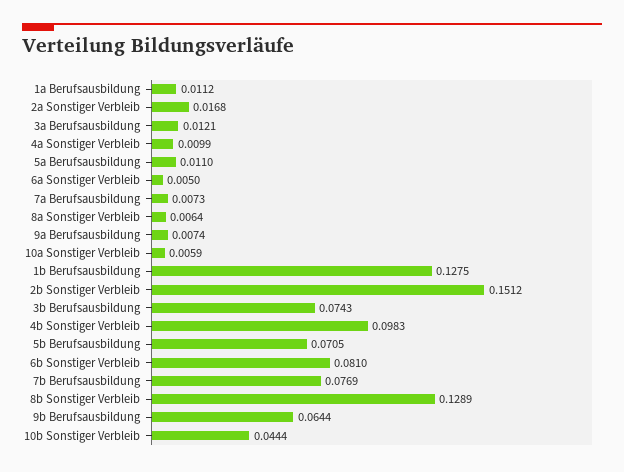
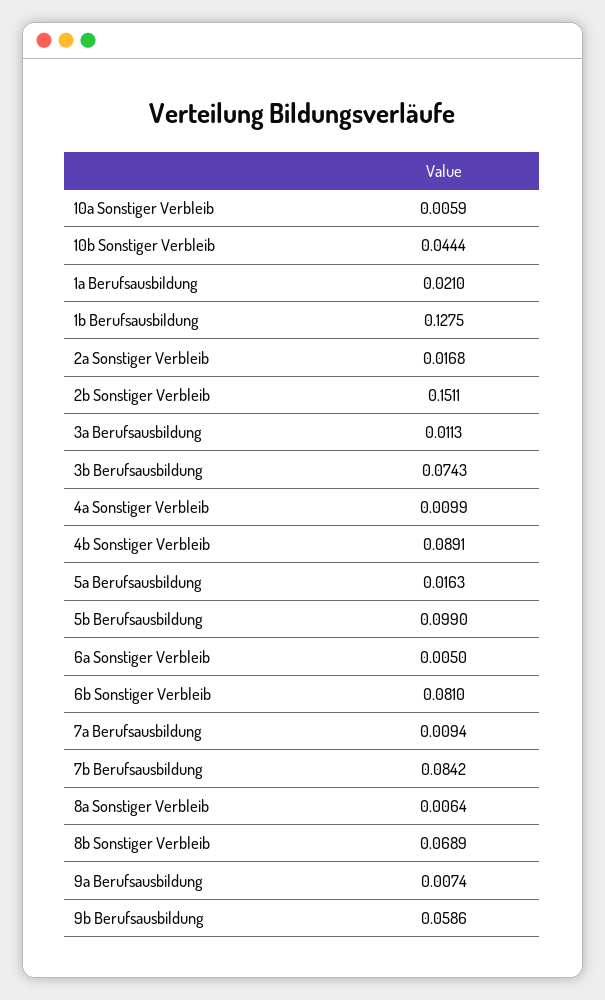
1a Berufsausbildung: 0.0112 -> 0.021
3a Berufsausbildung: 0.0121 -> 0.0113
5a Berufsausbildung: 0.011 -> 0.0163
7a Berufsausbildung: 0.0073 -> 0.0094
2b Sonstiger Verbleib: 0.1512 -> 0.1511
4b Sonstiger Verbleib: 0.0983 -> 0.0891
5b Berufsausbildung: 0.0705 -> 0.099
7b Berufsausbildung: 0.0769 -> 0.0842
8b Sonstiger Verbleib: 0.1289 -> 0.0689
9b Berufsausbildung: 0.0644 -> 0.0586

